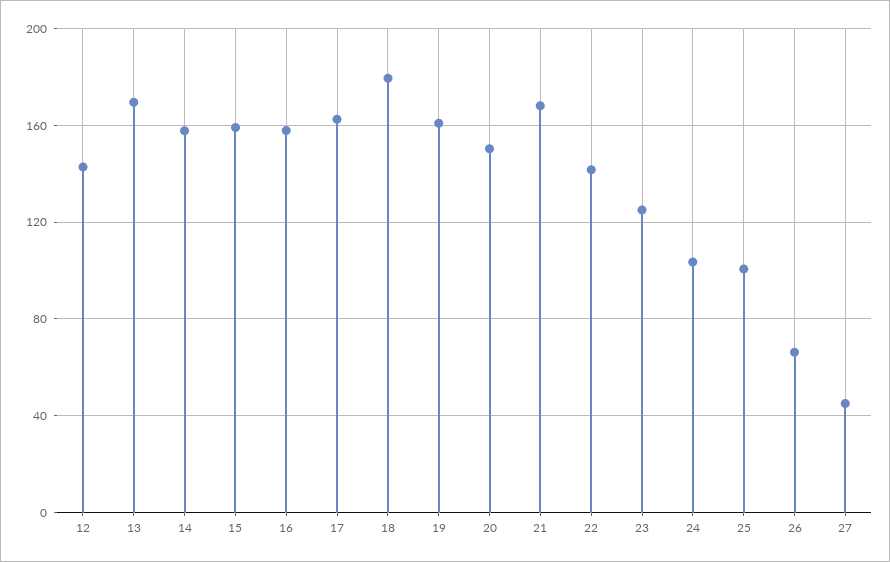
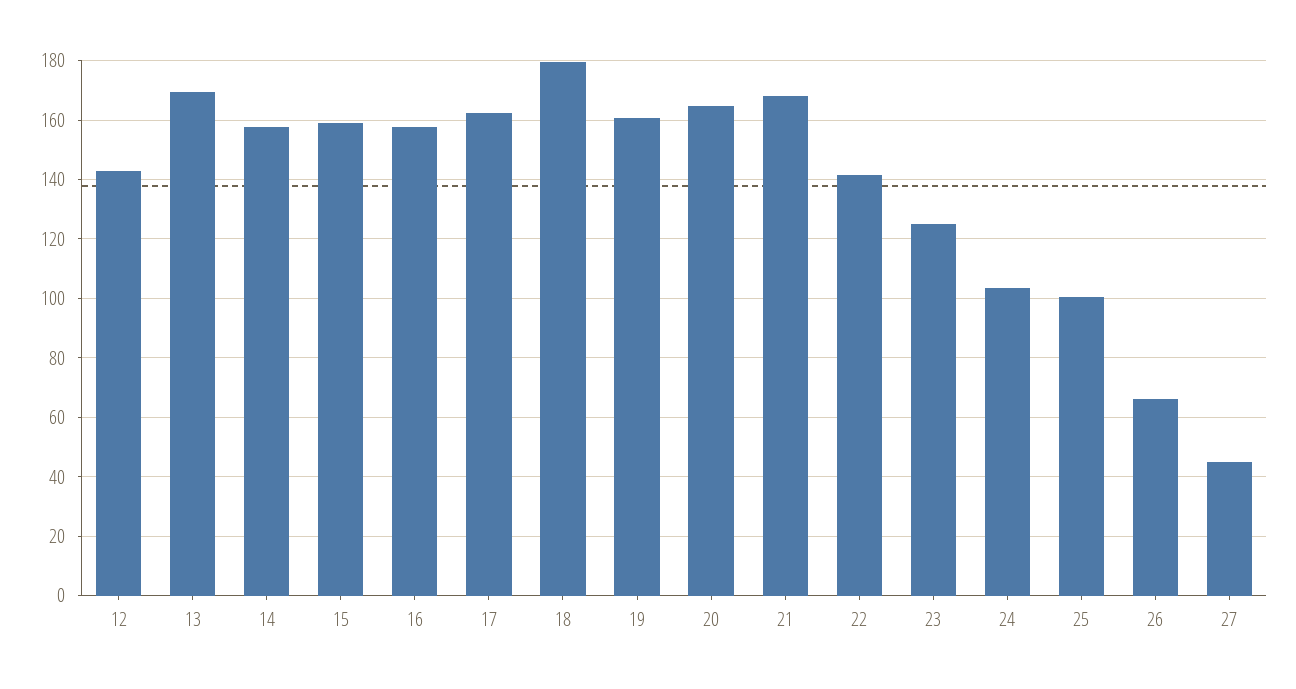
20: 150 -> 165

